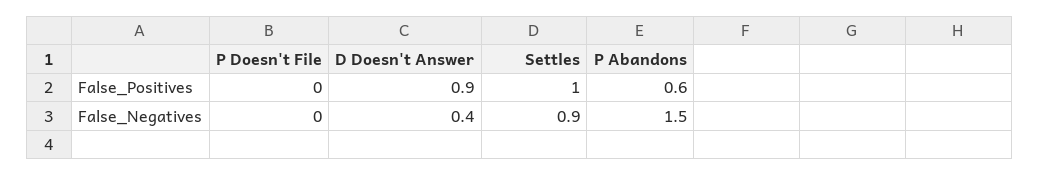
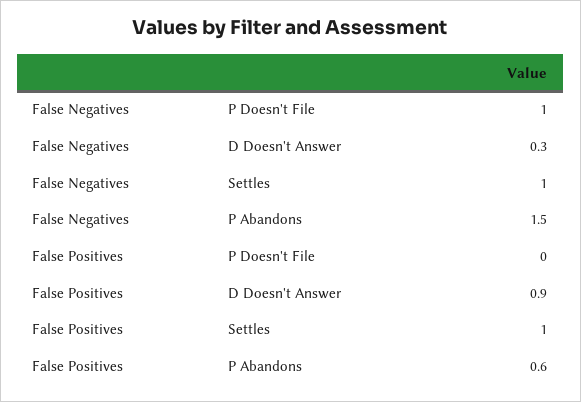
P Doesn't File, False_Negatives: 0 -> 1
D Doesn't Answer, False_Negatives: 0.4 -> 0.3
Settles, False_Negatives: 0.9 -> 1

